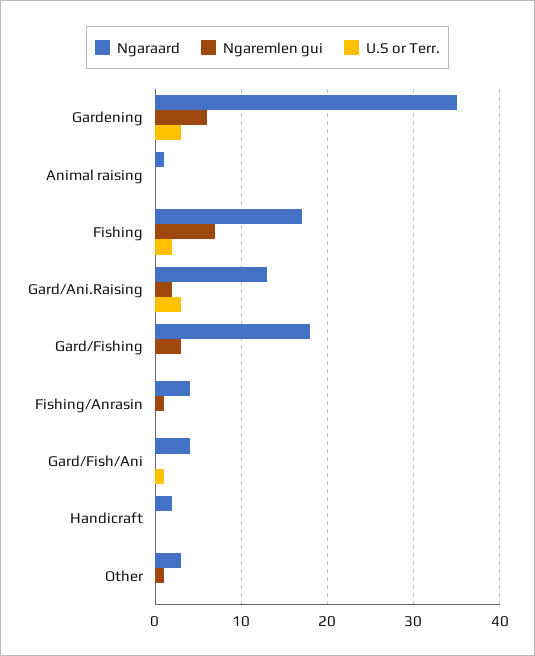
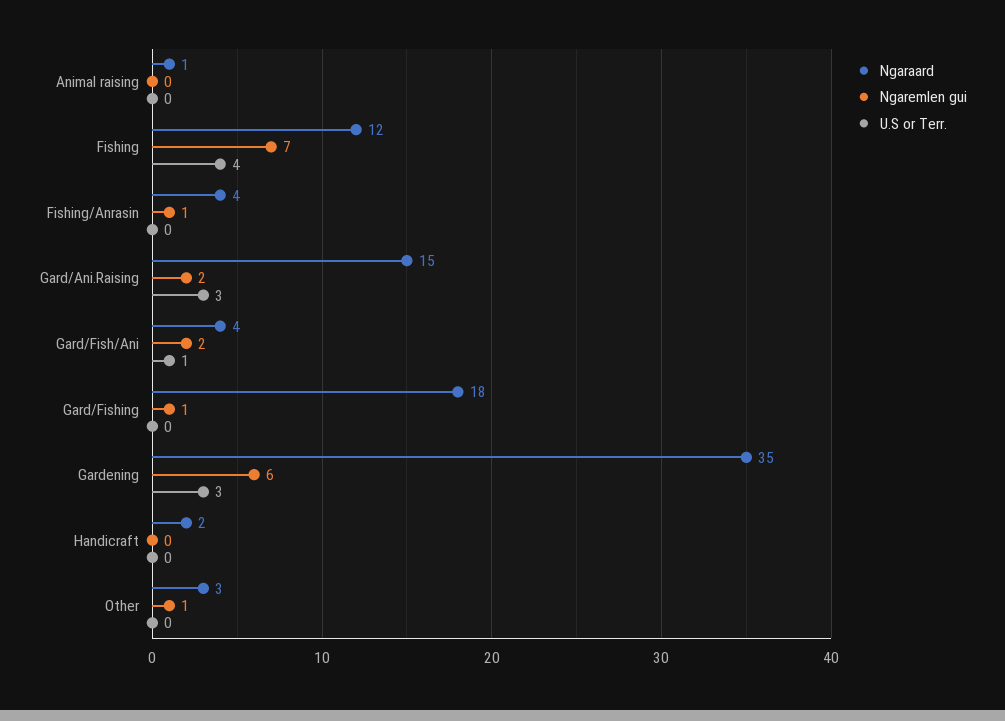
Ngaraard, Fishing: 17 -> 12
U.S or Terr., Fishing: 2 -> 4
Ngaraard, Gard/Ani.Raising: 13 -> 15
Ngaremlen gui, Gard/Fishing: 3 -> 1
Ngaremlen gui, Gard/Fish/Ani: 0 -> 2

